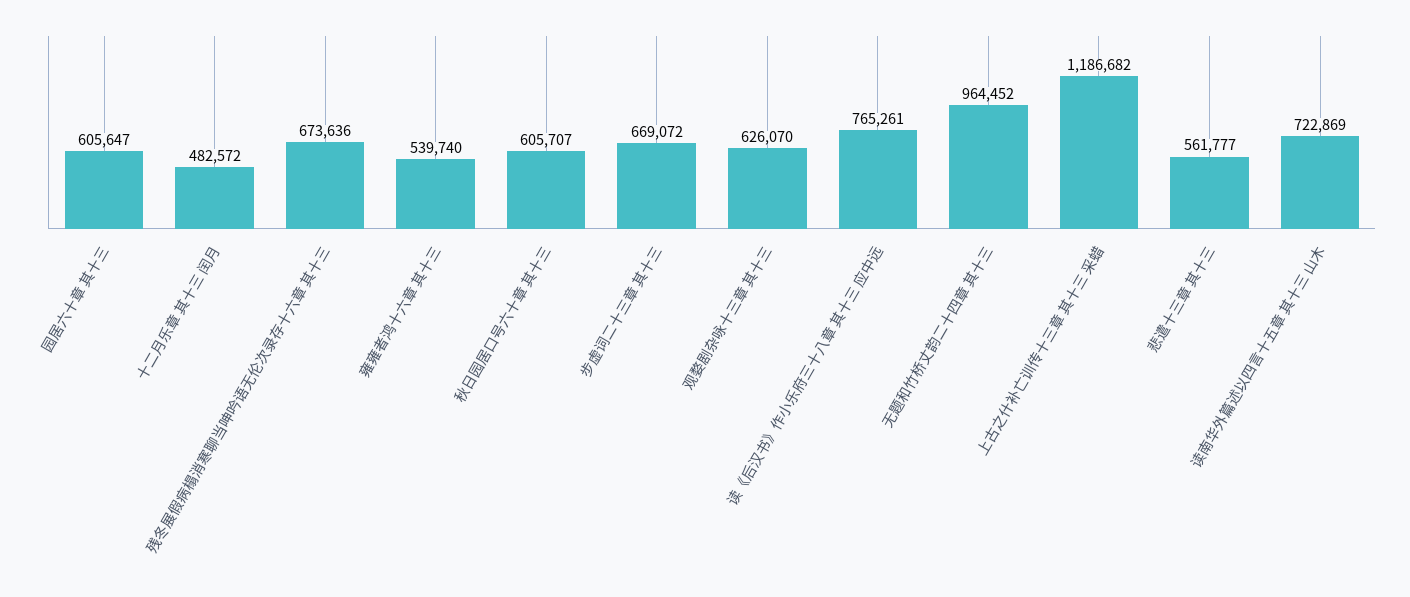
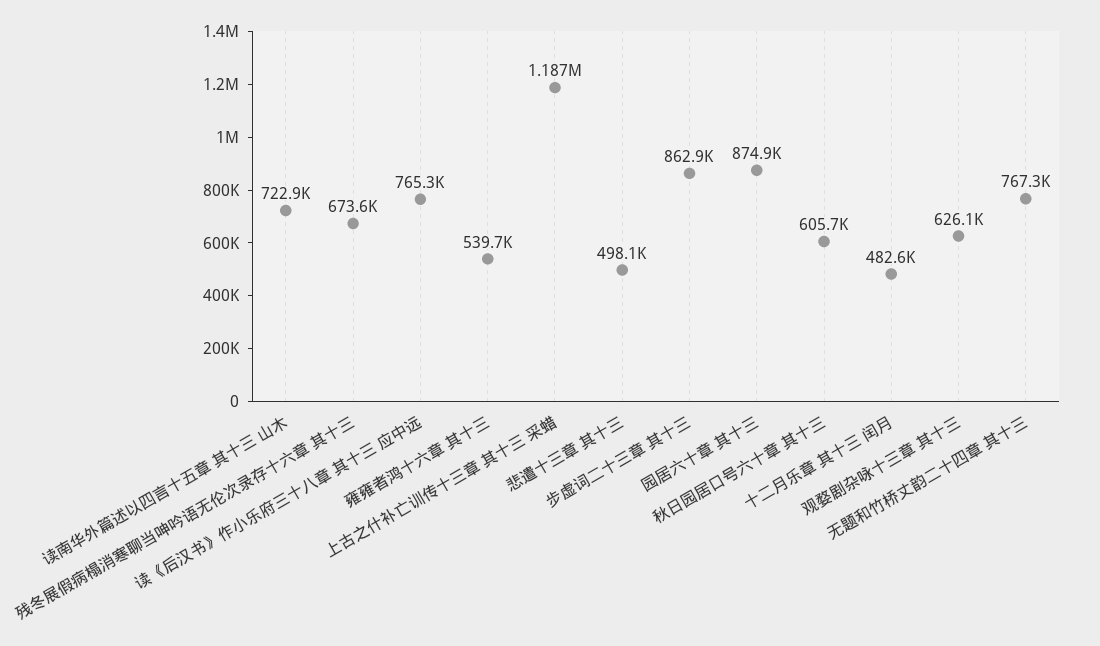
园居六十章 其十三: 605647 -> 874900
步虚词二十三章 其十三: 669072 -> 862900
无题和竹桥丈韵二十四章 其十三: 964452 -> 767300
悲遣十三章 其十三: 561777 -> 498100

